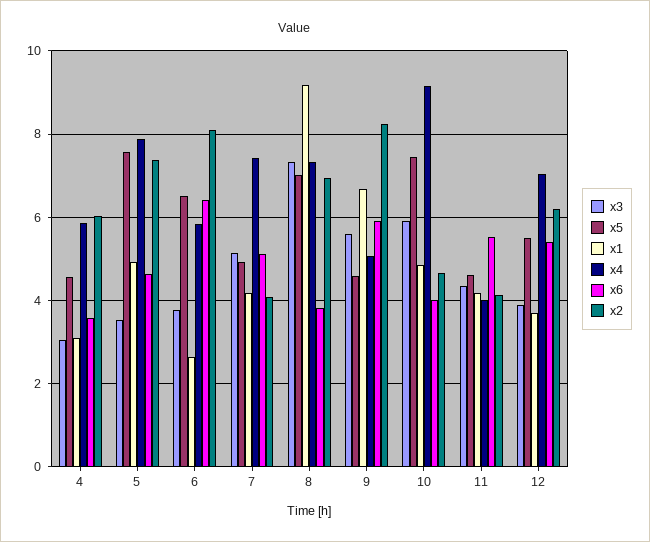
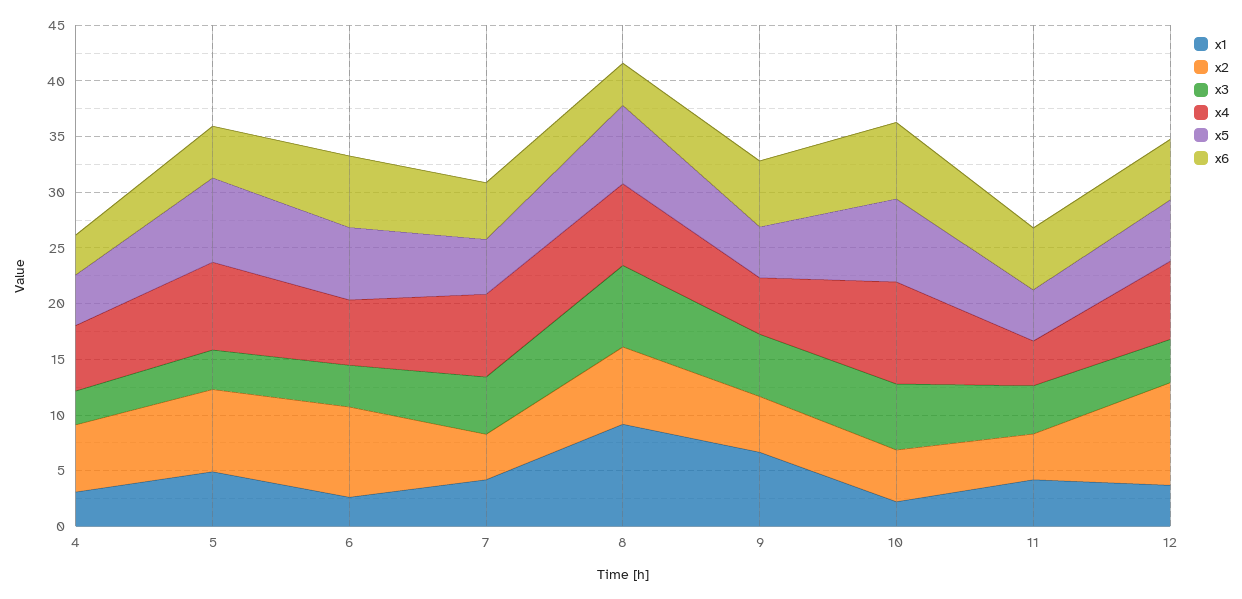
x2, 9: 8.2 -> 5
x1, 10: 4.8 -> 2
x6, 10: 4 -> 7
x2, 12: 6.2 -> 9

